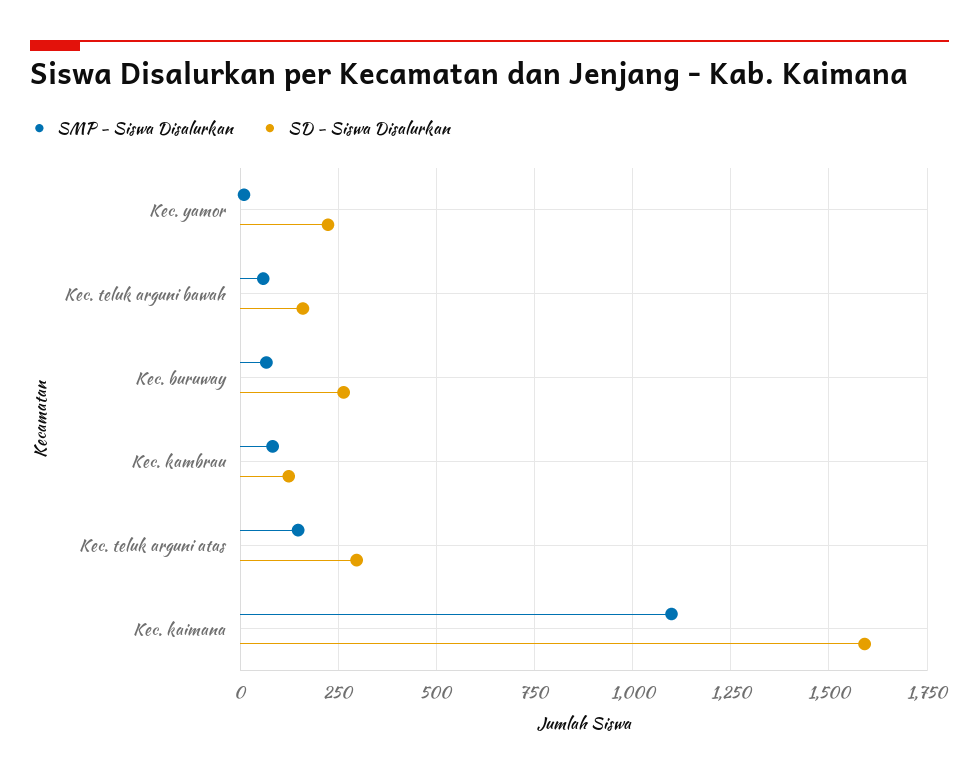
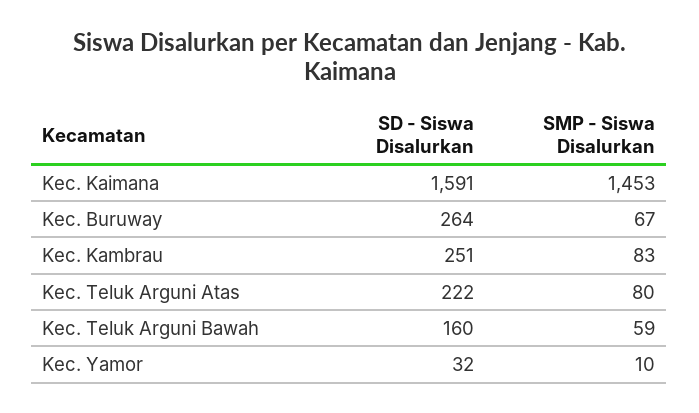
SD - Siswa Disalurkan, Kec. yamor: 225 -> 32
SD - Siswa Disalurkan, Kec. kambrau: 125 -> 251
SMP - Siswa Disalurkan, Kec. teluk arguni atas: 150 -> 80
SD - Siswa Disalurkan, Kec. teluk arguni atas: 300 -> 222
SMP - Siswa Disalurkan, Kec. kaimana: 1100 -> 1453

